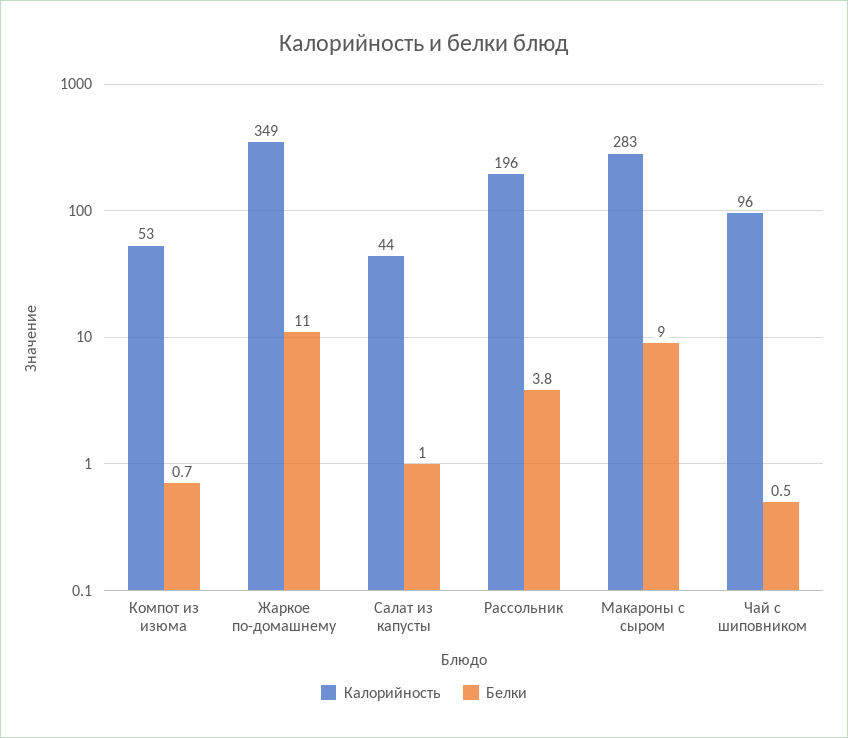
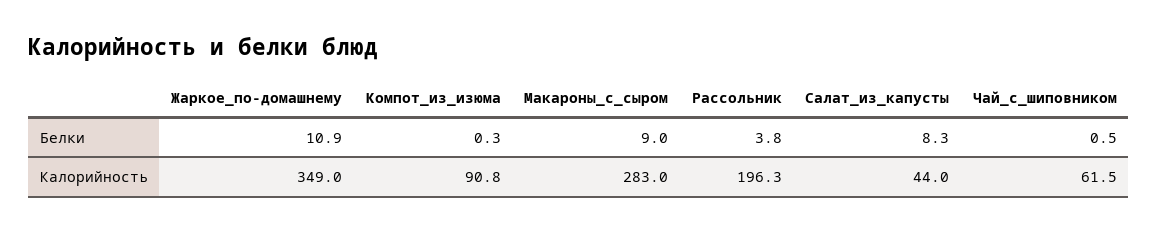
Калорийность, Компот из изюма: 53 -> 90.8
Белки, Компот из изюма: 0.7 -> 0.3
Белки, Жаркое по-домашнему: 11 -> 10.9
Белки, Салат из капусты: 1 -> 8.3
Калорийность, Чай с шиповником: 96 -> 61.5

